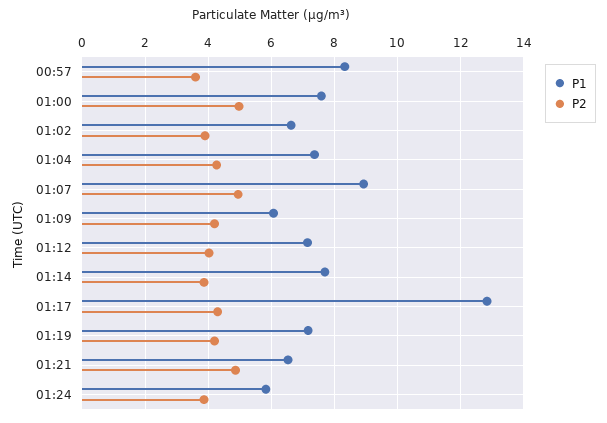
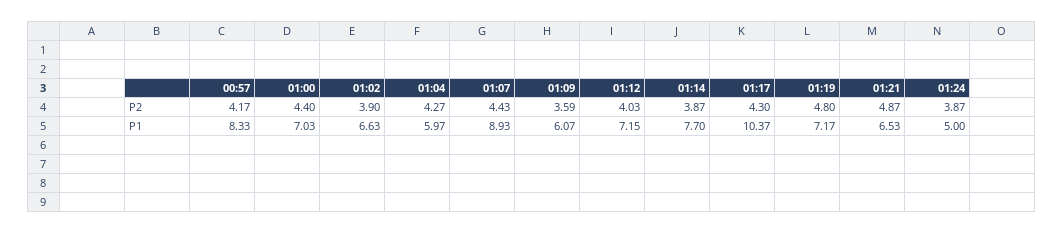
P2, 00:57: 3.6 -> 4.17
P1, 01:00: 7.6 -> 7.03
P2, 01:00: 5 -> 4.4
P1, 01:04: 7.4 -> 5.97
P2, 01:07: 5 -> 4.43
P2, 01:09: 4.2 -> 3.59
P1, 01:17: 12.8 -> 10.37
P2, 01:19: 4.2 -> 4.8
P1, 01:24: 5.8 -> 5

